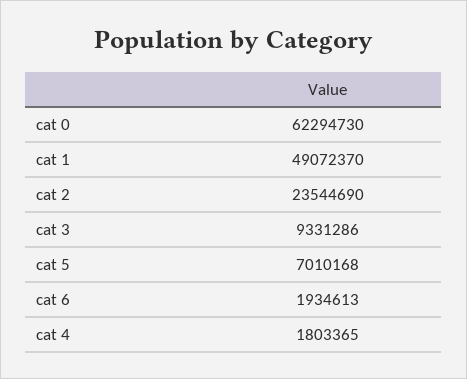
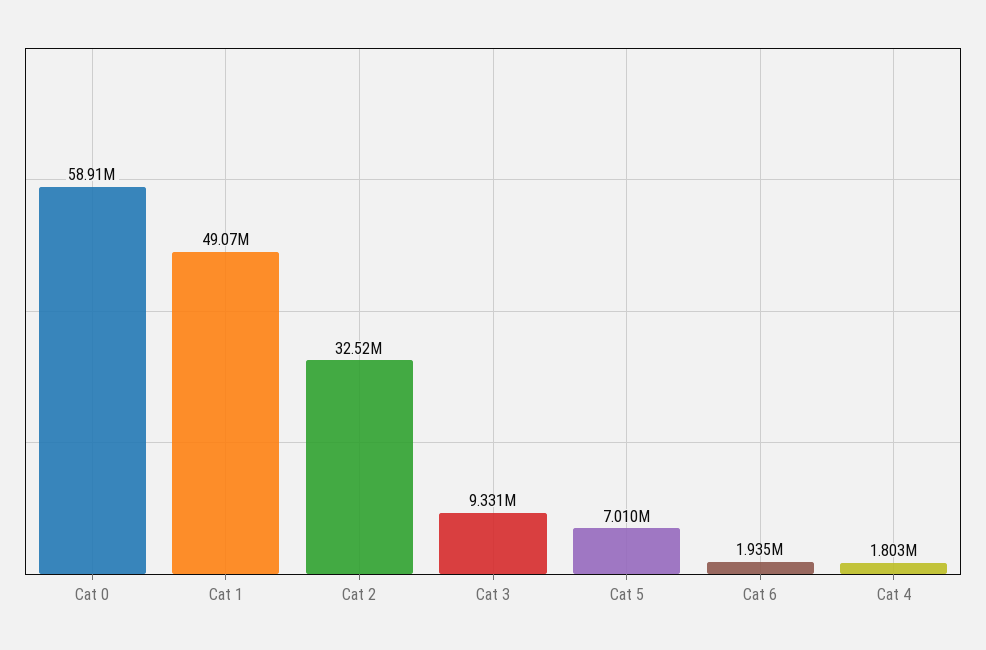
cat 0: 62294730 -> 58910000
cat 2: 23544690 -> 32520000

